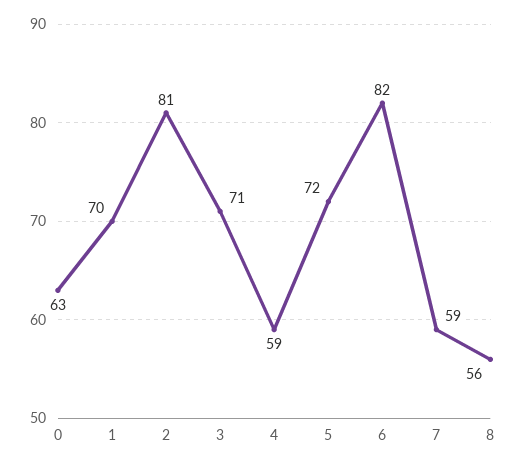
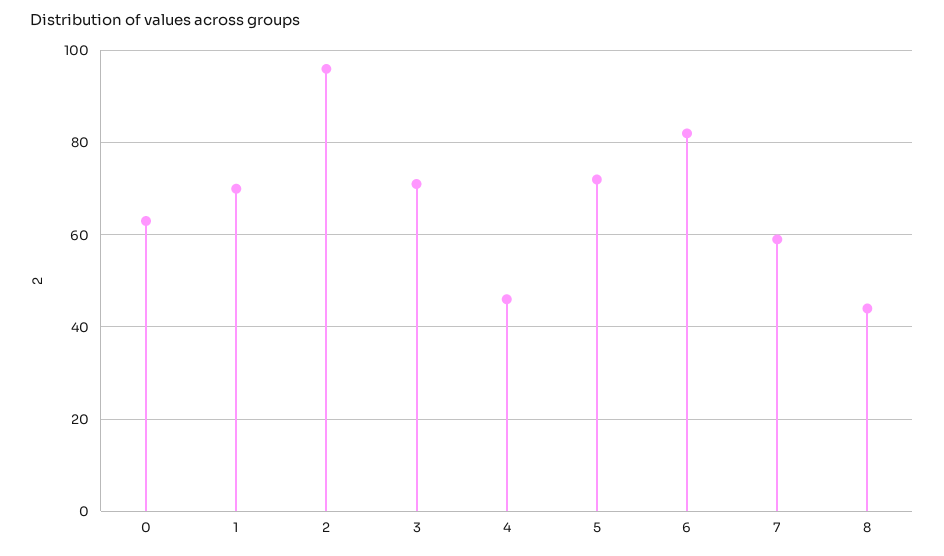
2: 81 -> 95
4: 59 -> 45
8: 56 -> 45

